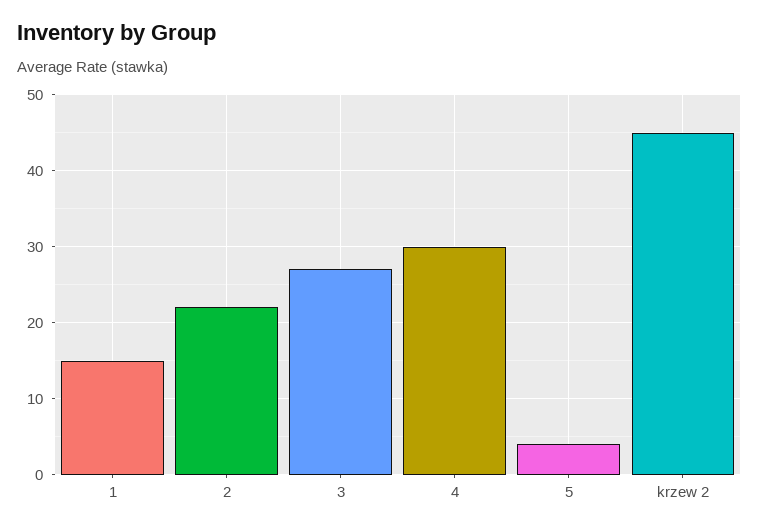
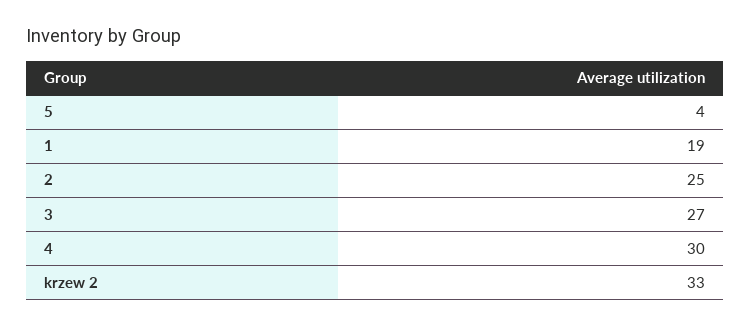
1: 15 -> 19
2: 22 -> 25
krzew 2: 45 -> 33

